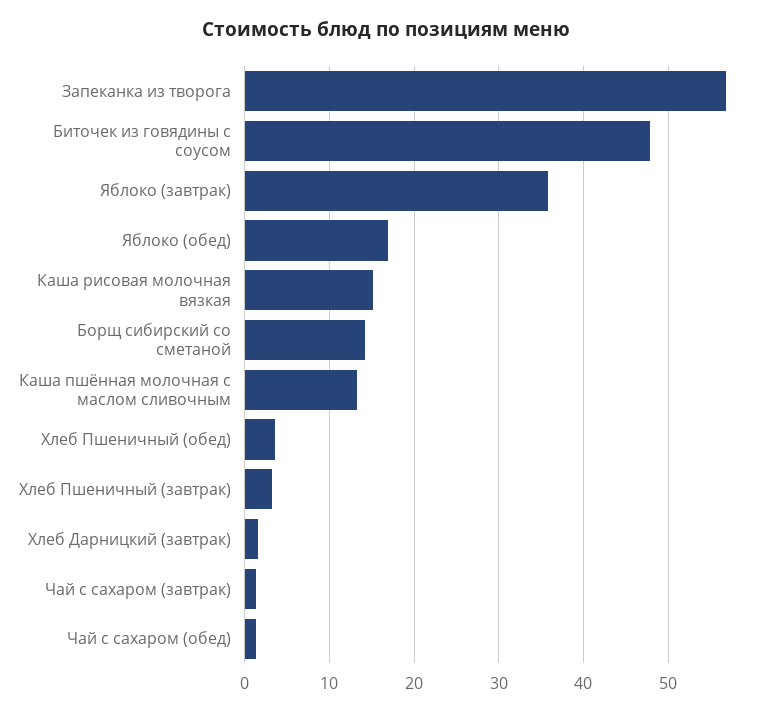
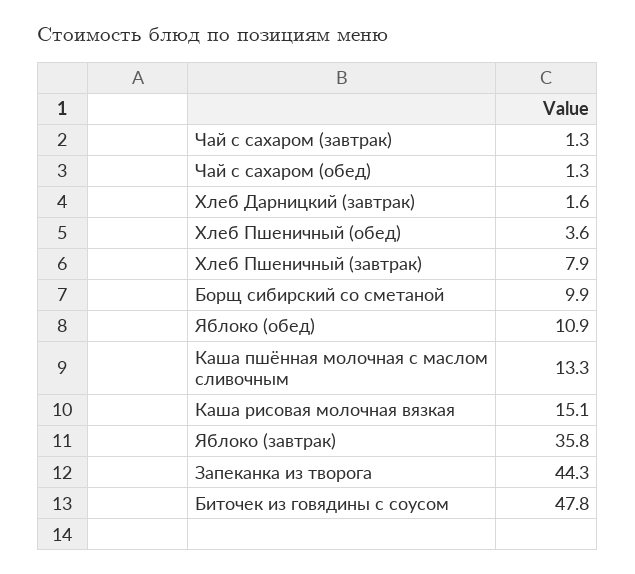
Запеканка из творога: 57 -> 44.3
Яблоко (обед): 17 -> 10.9
Борщ сибирский со сметаной: 14 -> 9.9
Хлеб Пшеничный (завтрак): 3 -> 7.9

